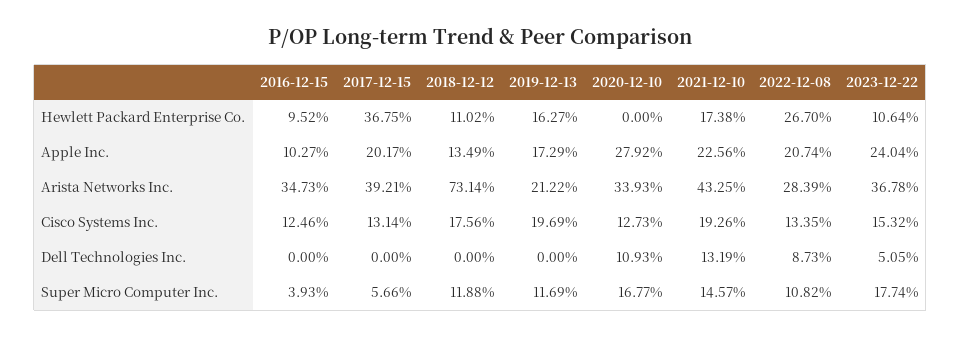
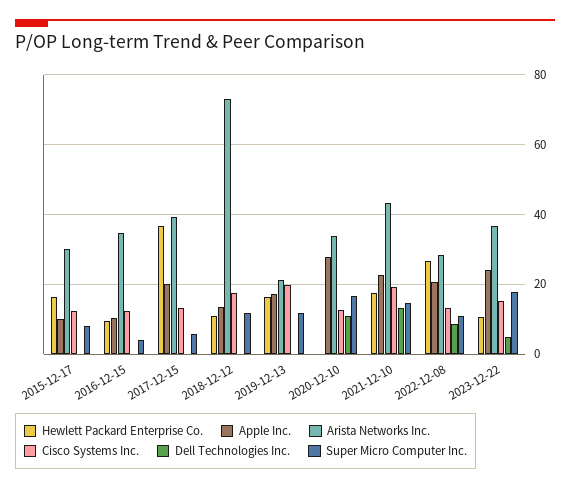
Hewlett Packard Enterprise Co., 2015-12-17: none -> 16
Apple Inc., 2015-12-17: none -> 10
Arista Networks Inc., 2015-12-17: none -> 30
Cisco Systems Inc., 2015-12-17: none -> 12
Dell Technologies Inc., 2015-12-17: none -> 0
Super Micro Computer Inc., 2015-12-17: none -> 8

